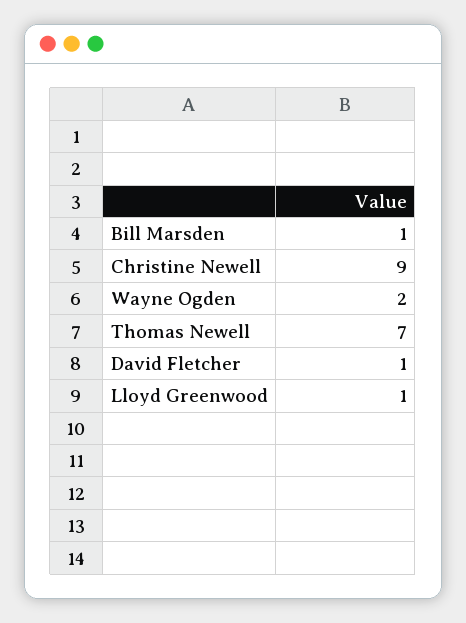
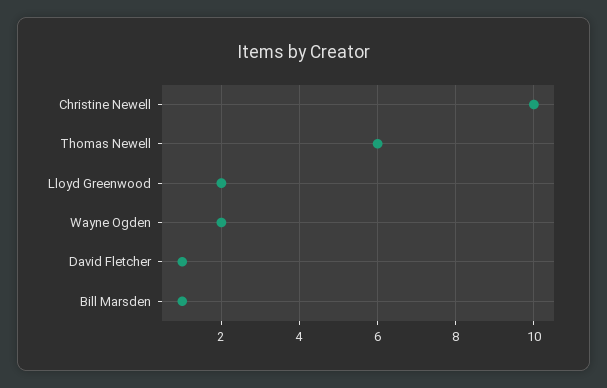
Christine Newell: 9 -> 10
Thomas Newell: 7 -> 6
Lloyd Greenwood: 1 -> 2

